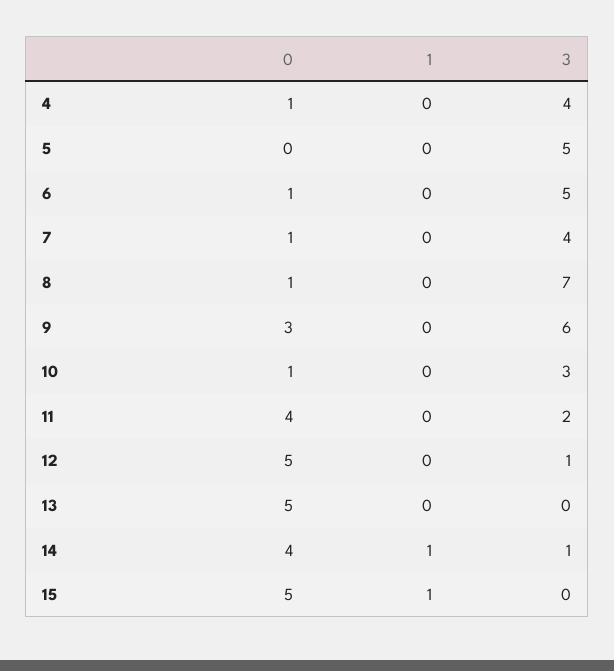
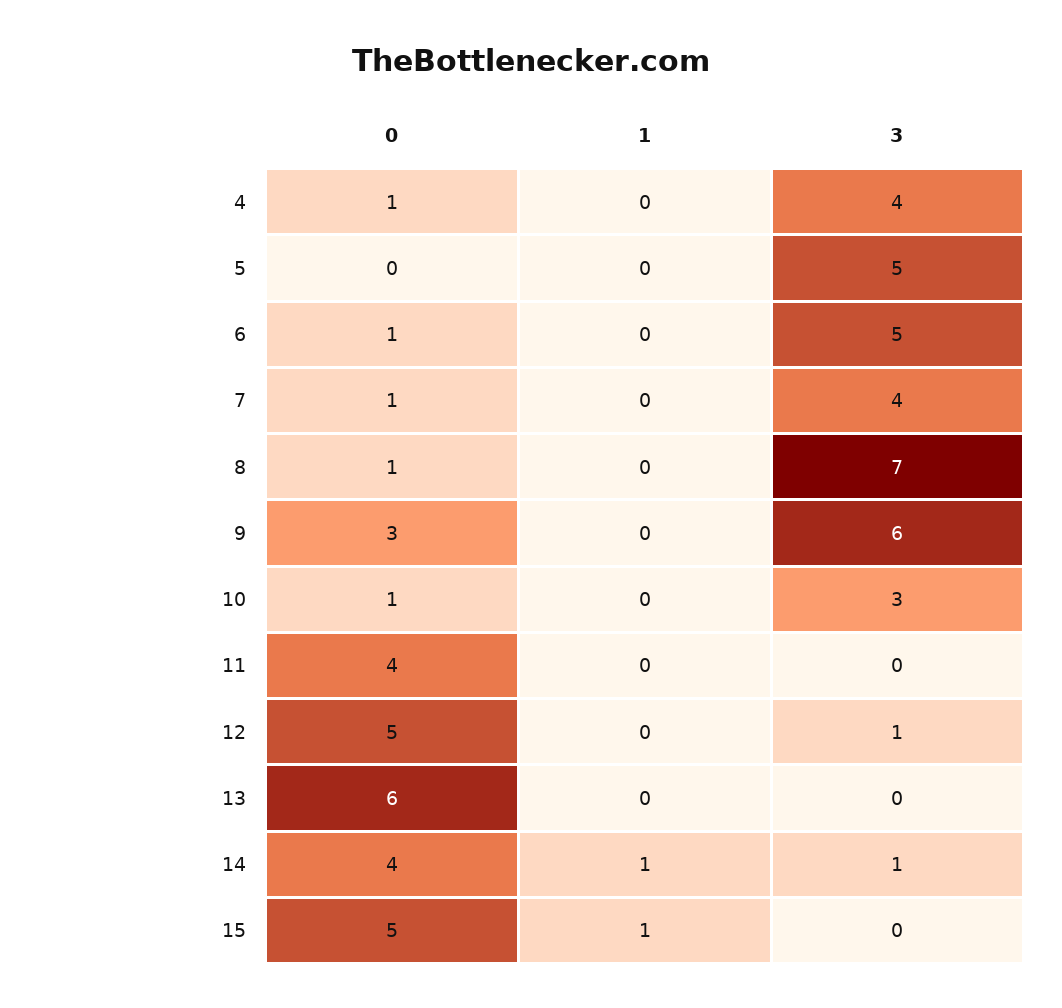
3, 11: 2 -> 0
0, 13: 5 -> 6

